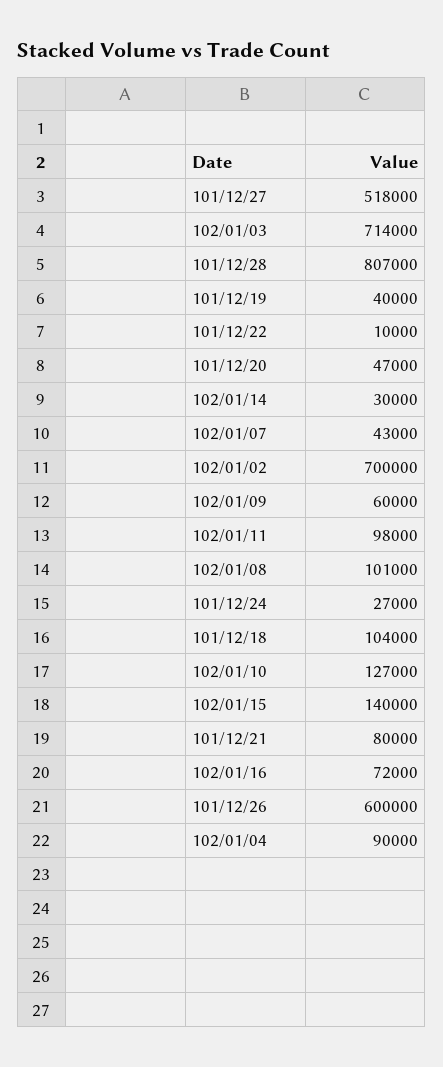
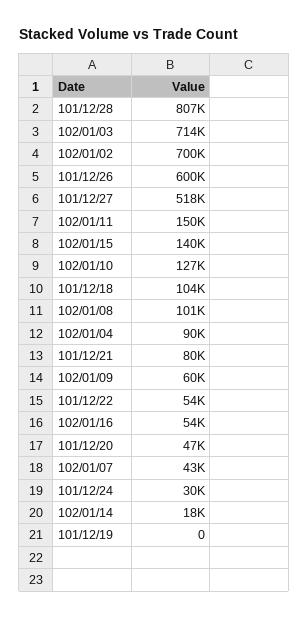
101/12/19: 40000 -> 0
101/12/22: 10000 -> 54000
102/01/14: 30000 -> 18000
102/01/11: 98000 -> 150000
101/12/24: 27000 -> 30000
102/01/16: 72000 -> 54000

